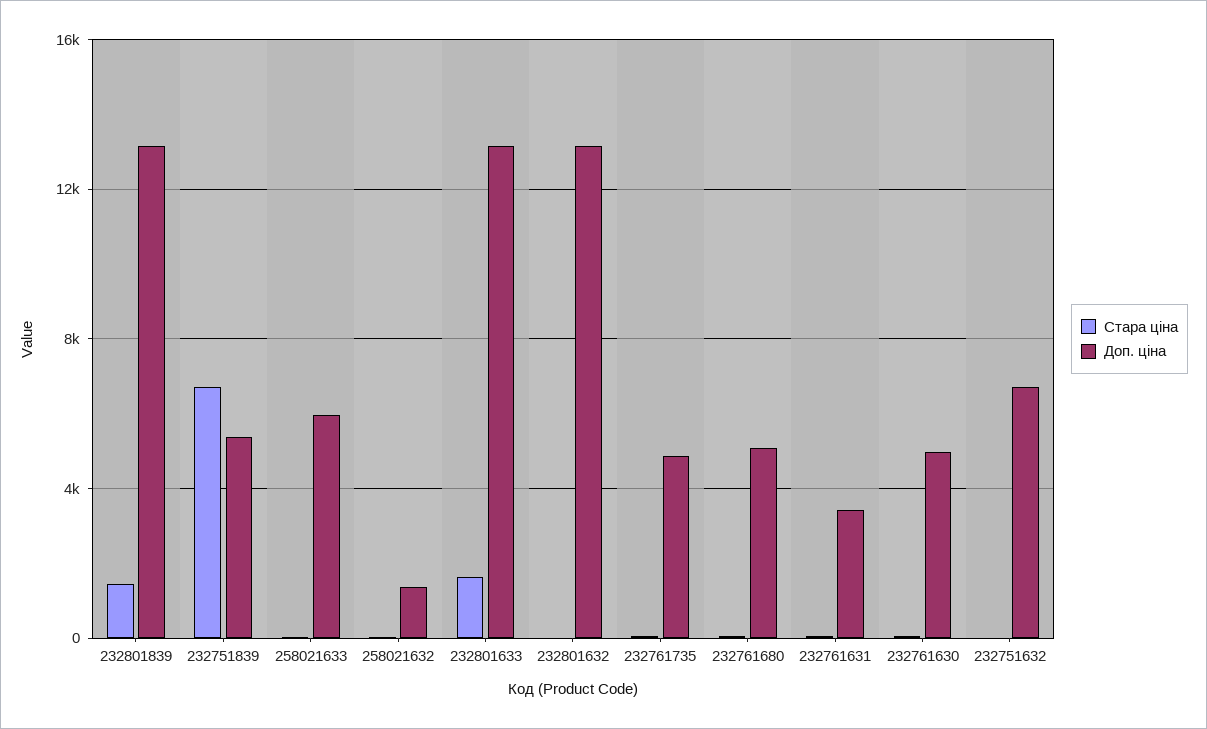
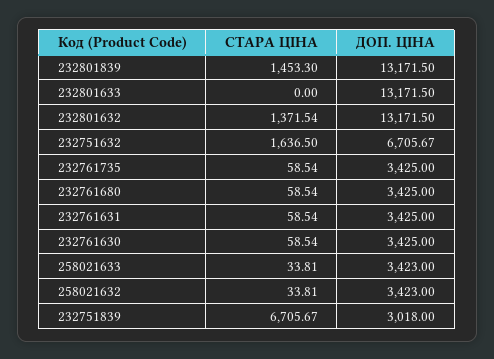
Доп. ціна, 232751839: 5500 -> 3018
Доп. ціна, 258021633: 6000 -> 3423
Доп. ціна, 258021632: 1500 -> 3423
Стара ціна, 232801633: 1500 -> 0
Стара ціна, 232801632: 0 -> 1371.54
Доп. ціна, 232761735: 5000 -> 3425
Доп. ціна, 232761680: 5000 -> 3425
Доп. ціна, 232761630: 5000 -> 3425
Стара ціна, 232751632: 0 -> 1636.5

